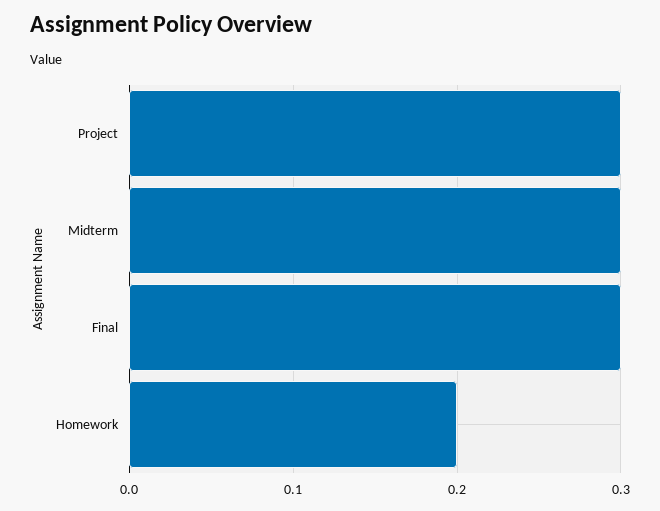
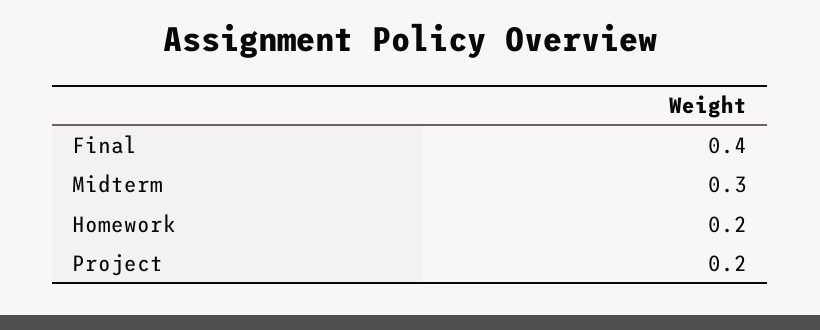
Project: 0.3 -> 0.2
Final: 0.3 -> 0.4

